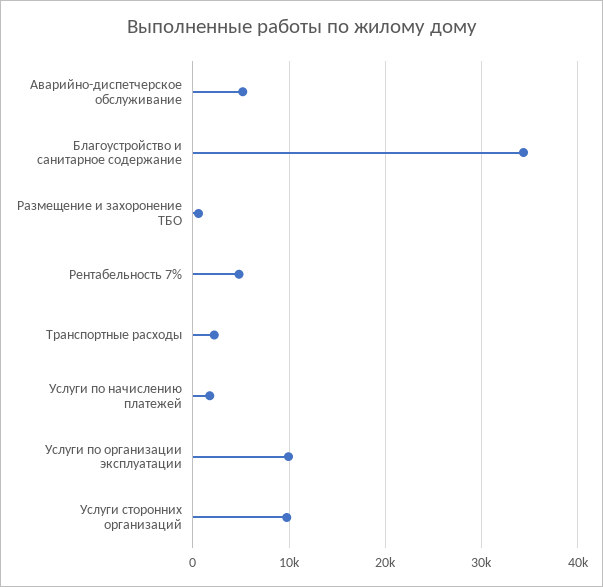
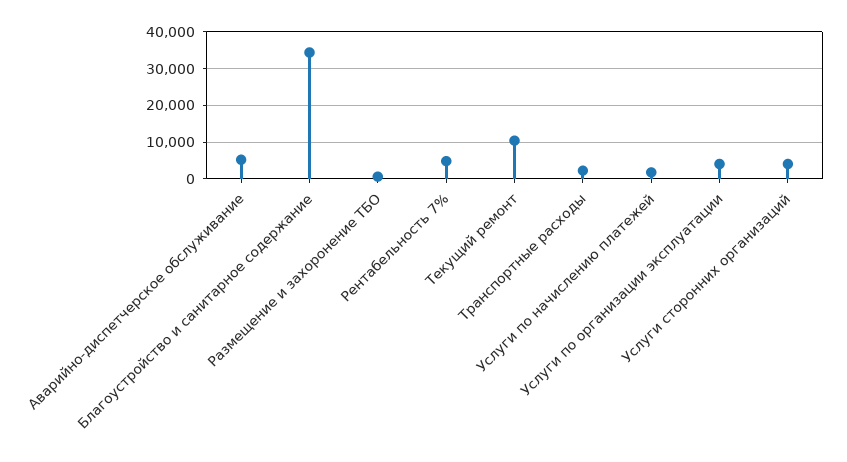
Услуги по организации эксплуатации: 10000 -> 4000
Услуги сторонних организаций: 10000 -> 4000
Текущий ремонт: none -> 10000

